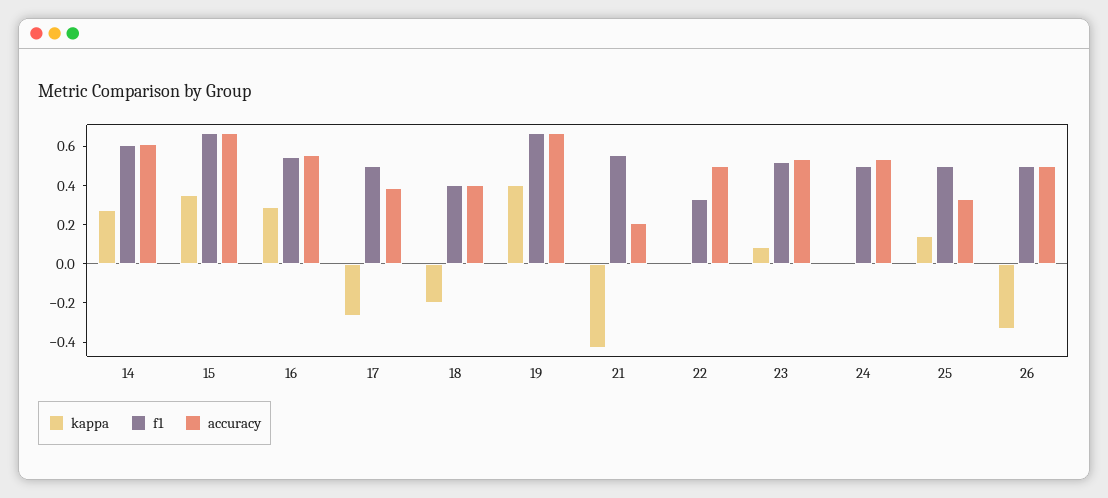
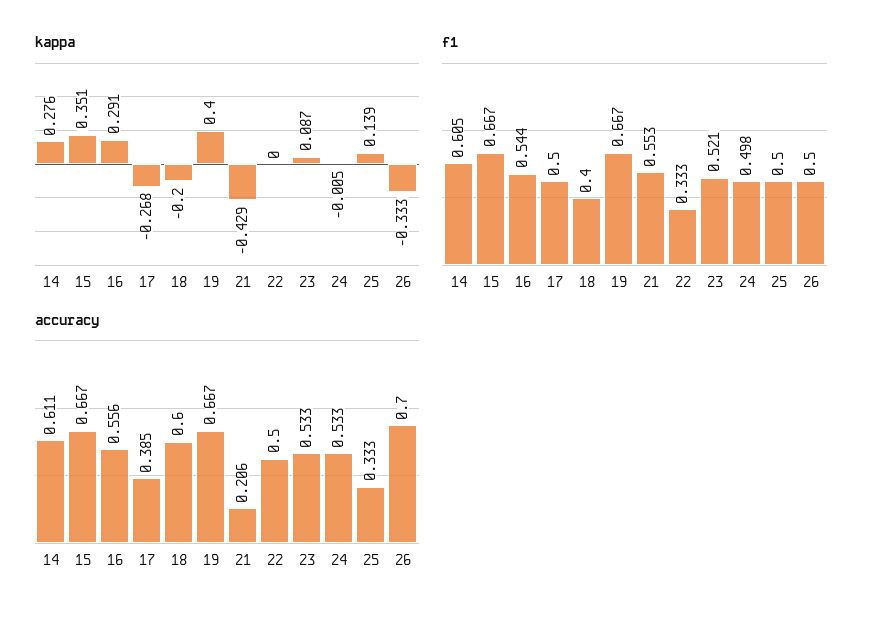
accuracy, 18: 0.4 -> 0.6
accuracy, 26: 0.5 -> 0.7

